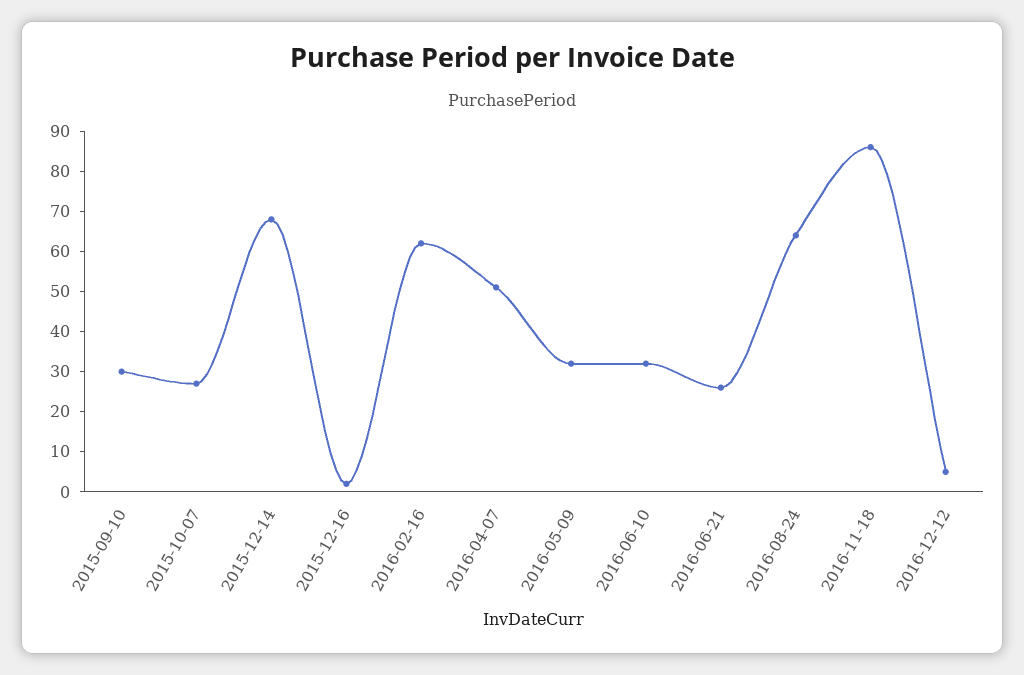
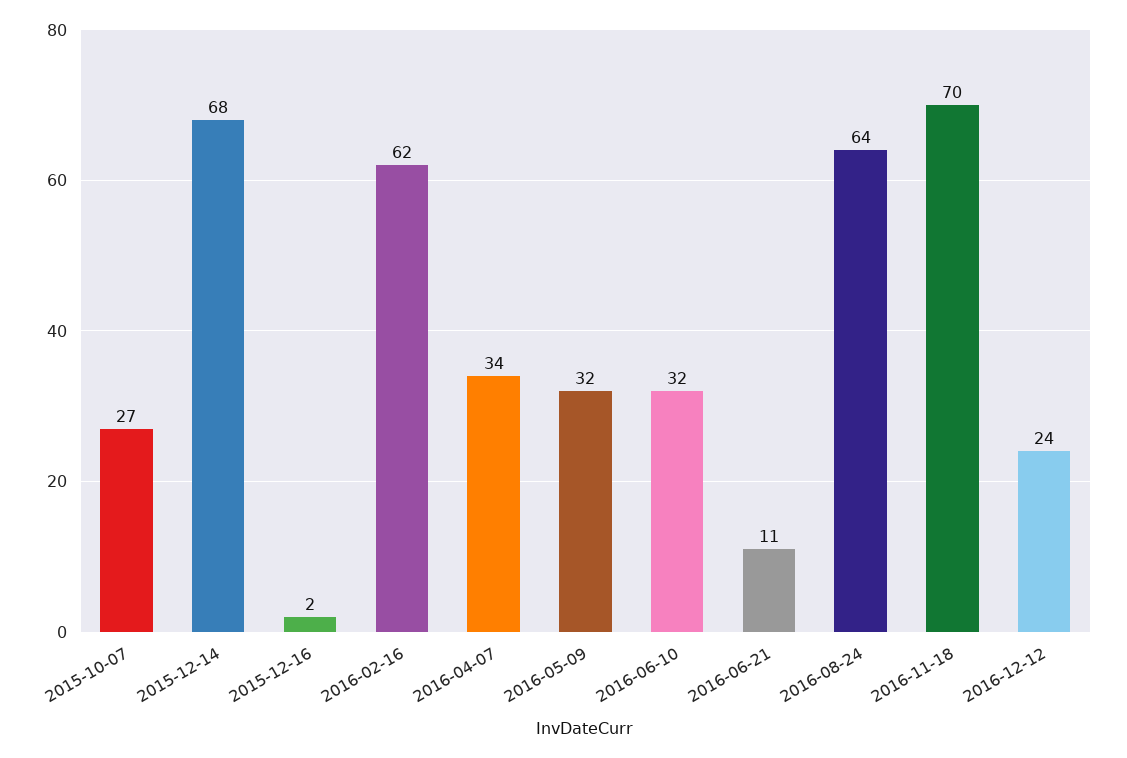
2015-09-10: 30 -> none
2016-04-07: 50 -> 34
2016-06-21: 25 -> 11
2016-11-18: 85 -> 70
2016-12-12: 5 -> 24

